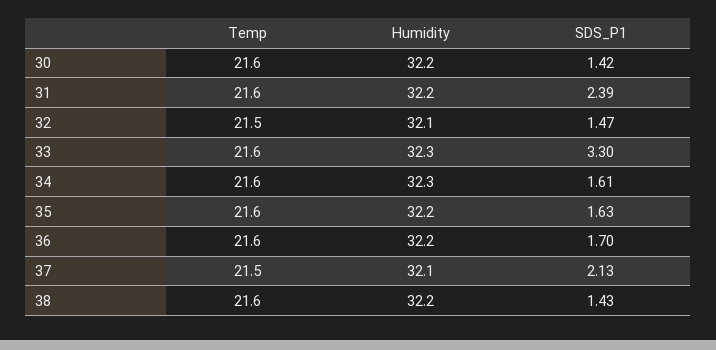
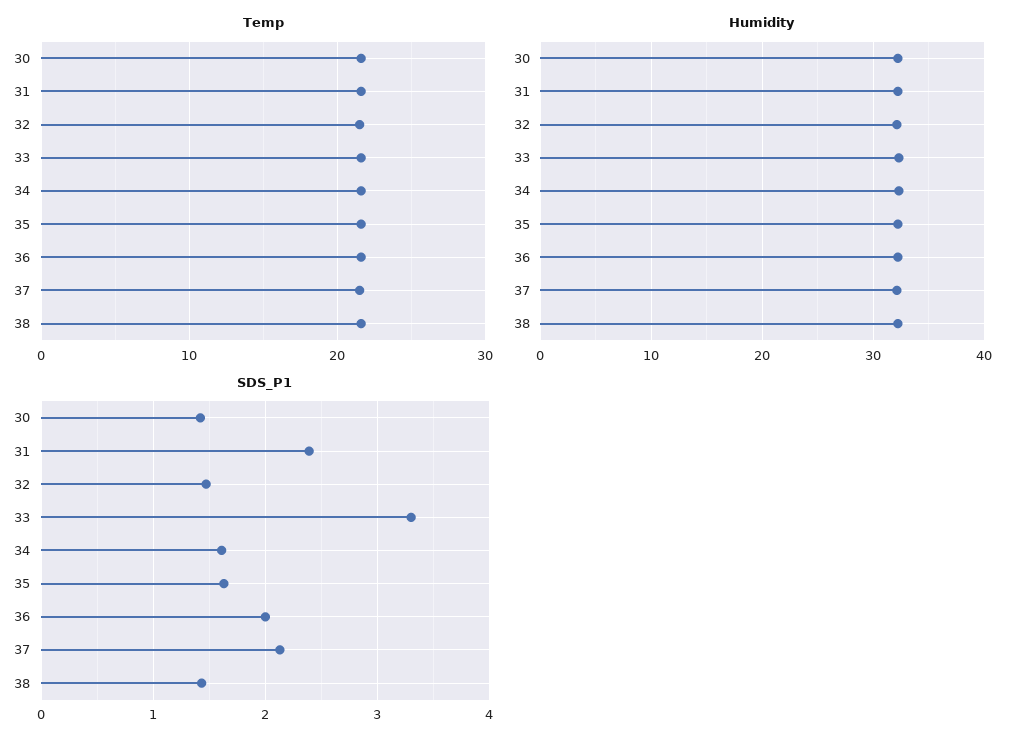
SDS_P1, 36: 1.7 -> 2

